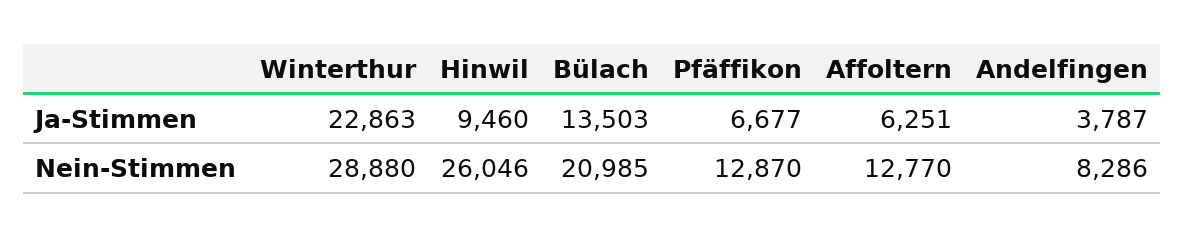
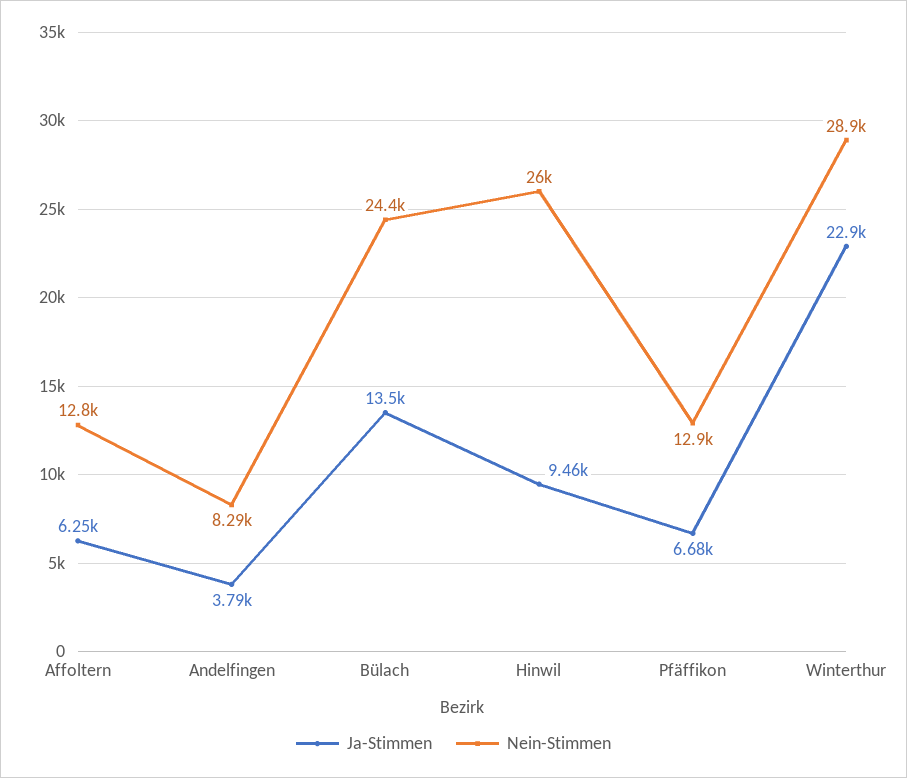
Nein-Stimmen, Bülach: 20985 -> 24400

